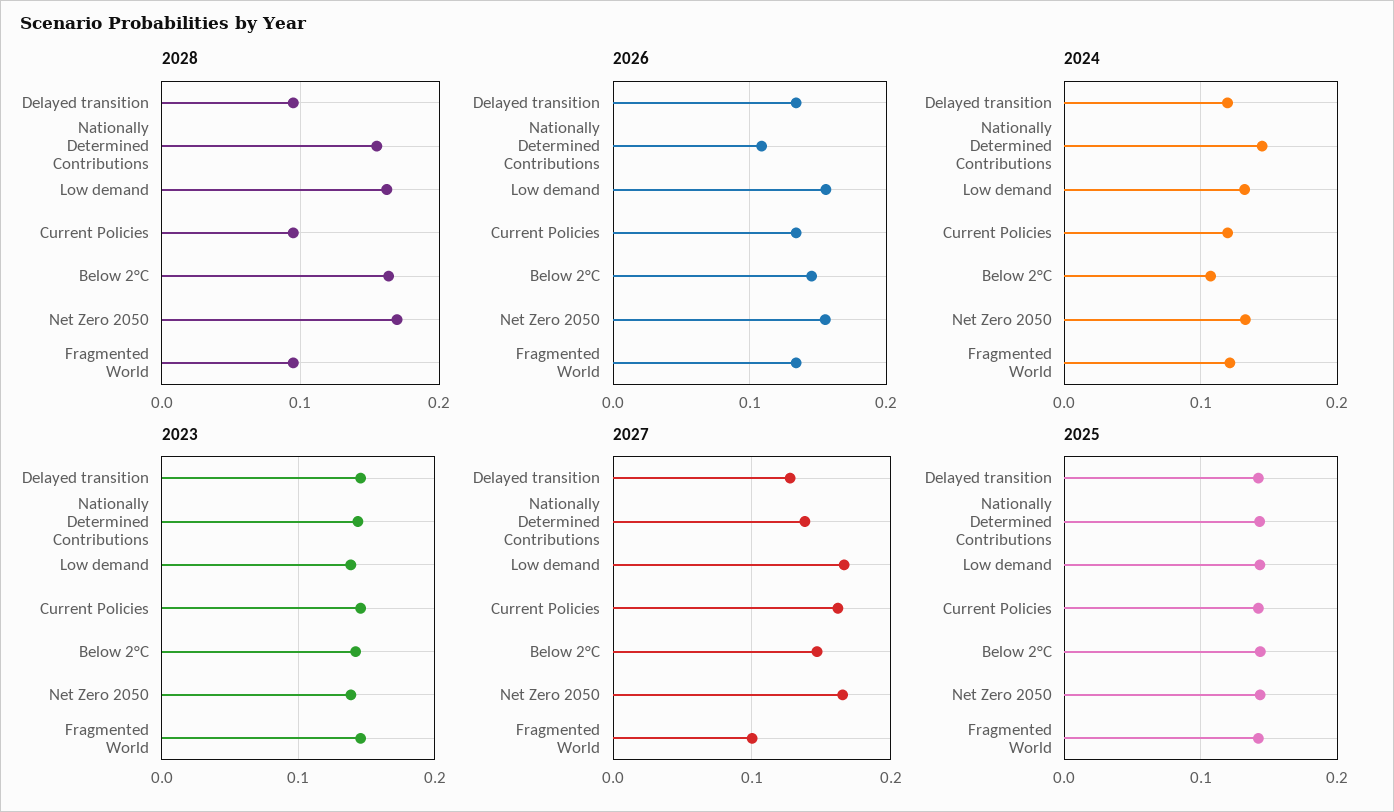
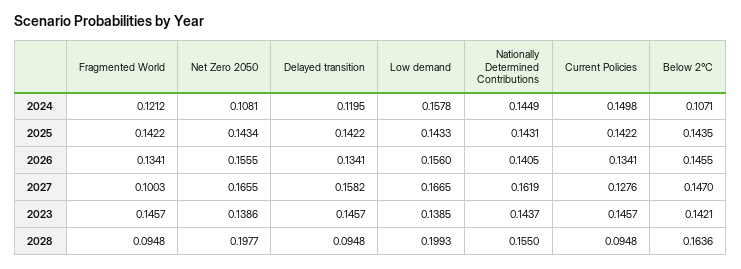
2028, Low demand: 0.16 -> 0.1993
2028, Net Zero 2050: 0.17 -> 0.1977
2026, Nationally Determined Contributions: 0.11 -> 0.1405
2024, Low demand: 0.13 -> 0.1578
2024, Current Policies: 0.12 -> 0.1498
2024, Net Zero 2050: 0.13 -> 0.1081
2027, Delayed transition: 0.13 -> 0.1582
2027, Nationally Determined Contributions: 0.14 -> 0.1619
2027, Current Policies: 0.16 -> 0.1276

